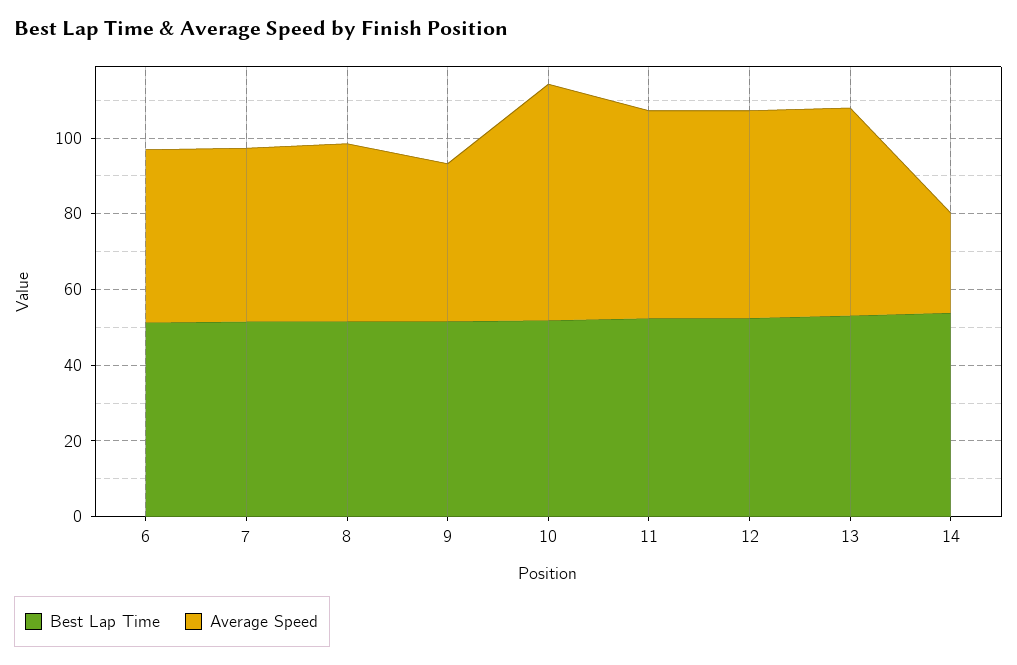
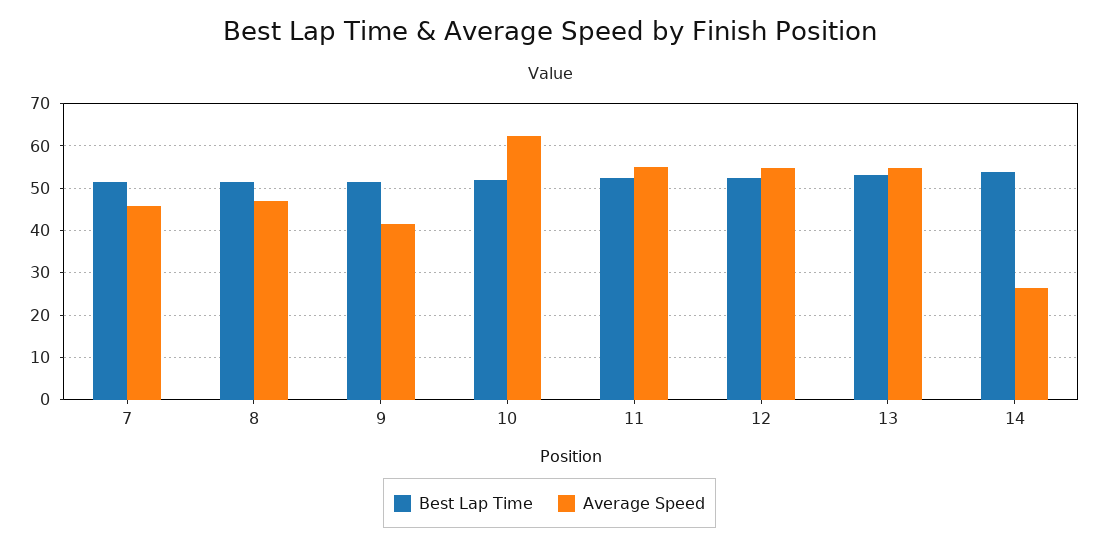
Best Lap Time, 6: 50 -> none
Average Speed, 6: 45 -> none

